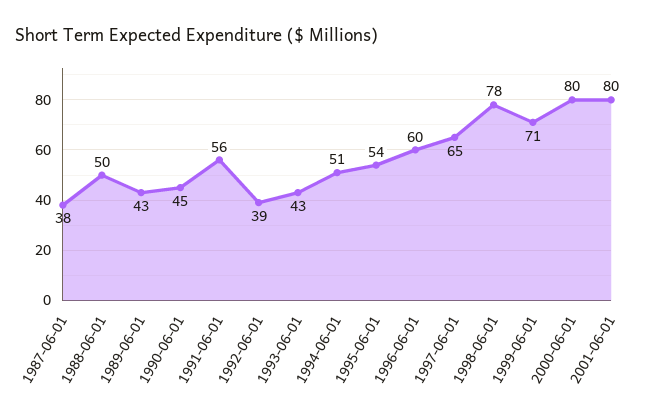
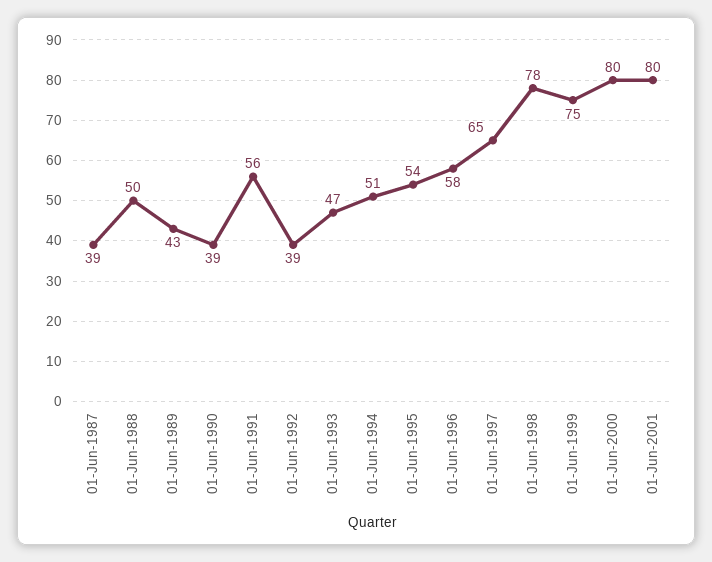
1987-06-01: 38 -> 39
1990-06-01: 45 -> 39
1993-06-01: 43 -> 47
1996-06-01: 60 -> 58
1999-06-01: 71 -> 75

